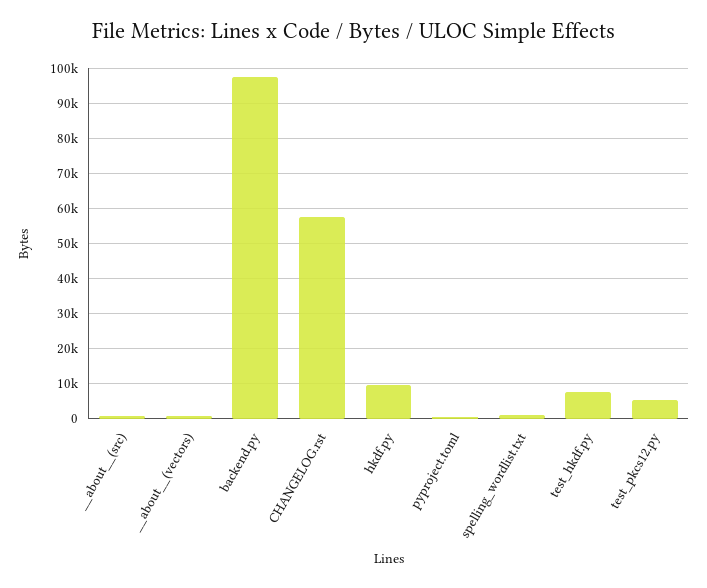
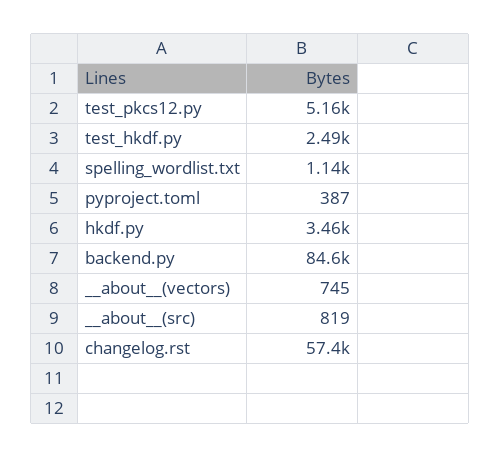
backend.py: 98000 -> 84600
hkdf.py: 10000 -> 3460
test_hkdf.py: 8000 -> 2490

